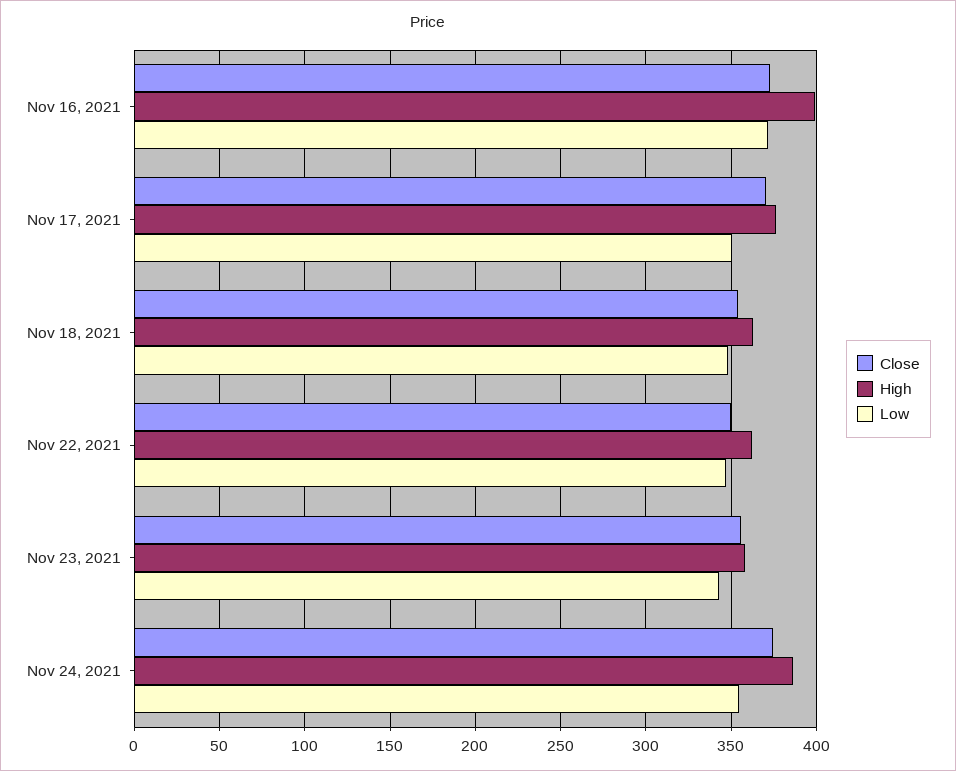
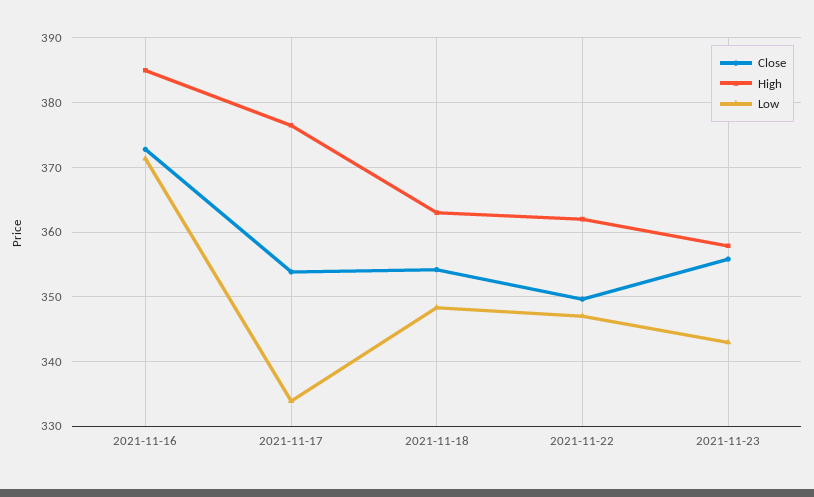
High, Nov 16, 2021: 400 -> 385
Close, Nov 17, 2021: 370 -> 354
Low, Nov 17, 2021: 350 -> 334
Close, Nov 24, 2021: 375 -> none
High, Nov 24, 2021: 385 -> none
Low, Nov 24, 2021: 355 -> none

